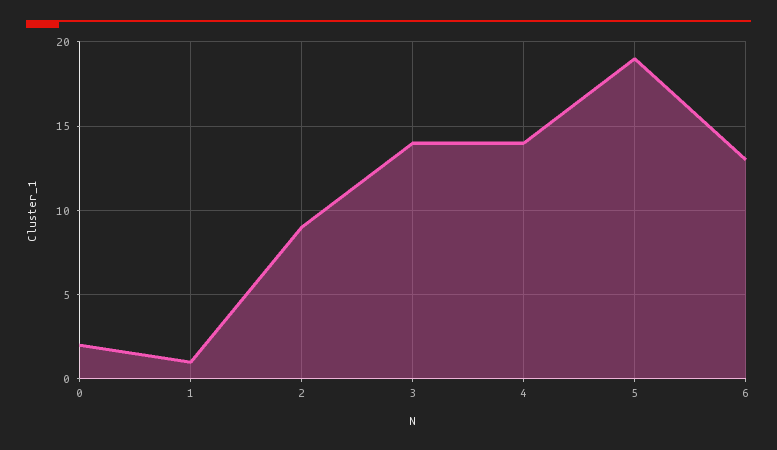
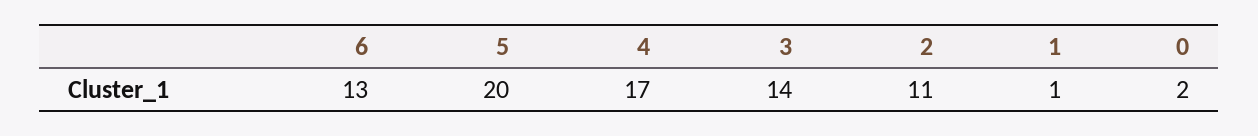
2: 9 -> 11
4: 14 -> 17
5: 19 -> 20

